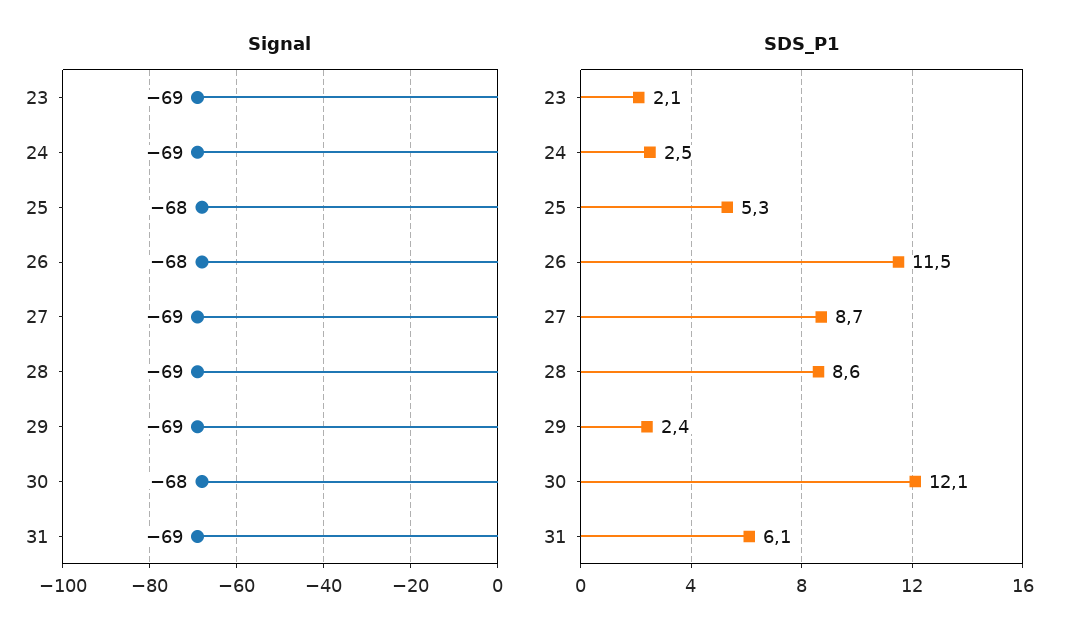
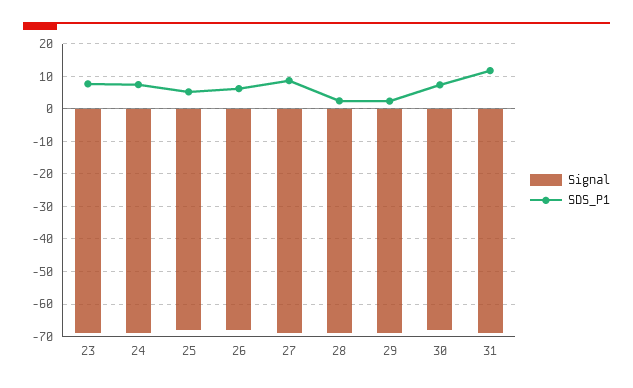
SDS_P1, 23: 2.1 -> 8
SDS_P1, 24: 2.5 -> 8
SDS_P1, 26: 11.5 -> 6
SDS_P1, 28: 8.6 -> 2
SDS_P1, 30: 12.1 -> 8
SDS_P1, 31: 6.1 -> 12

